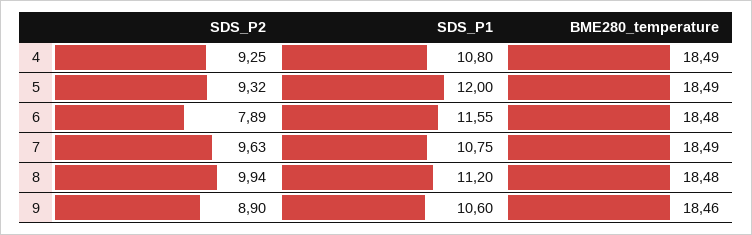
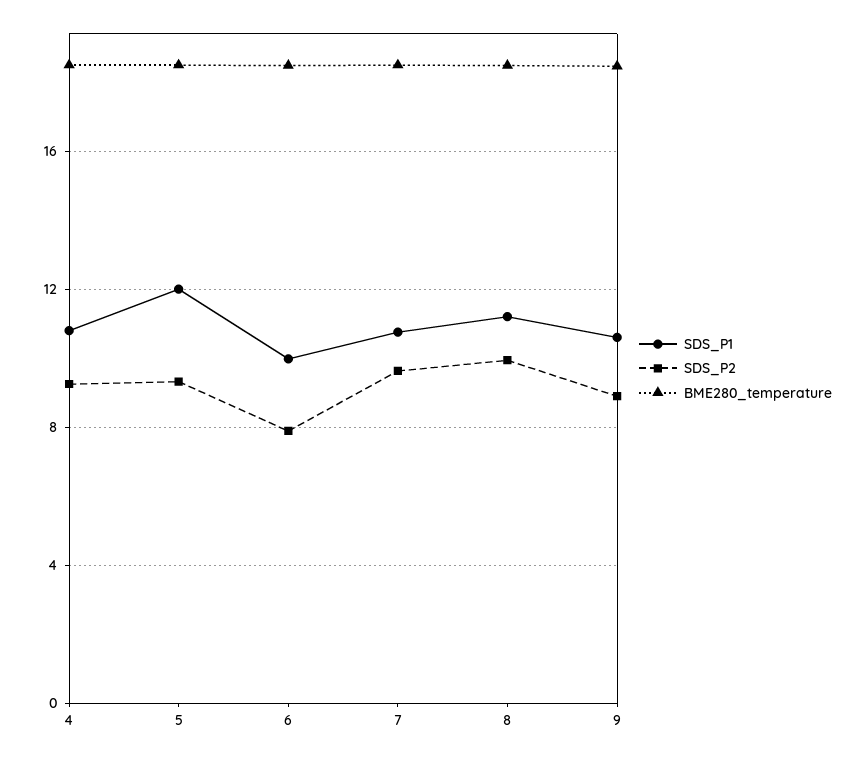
SDS_P1, 6: 11.55 -> 10

